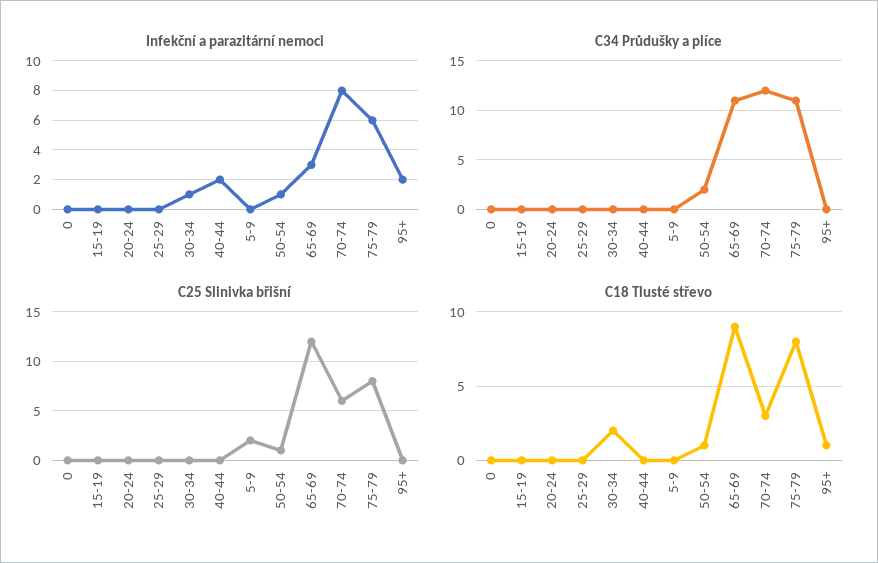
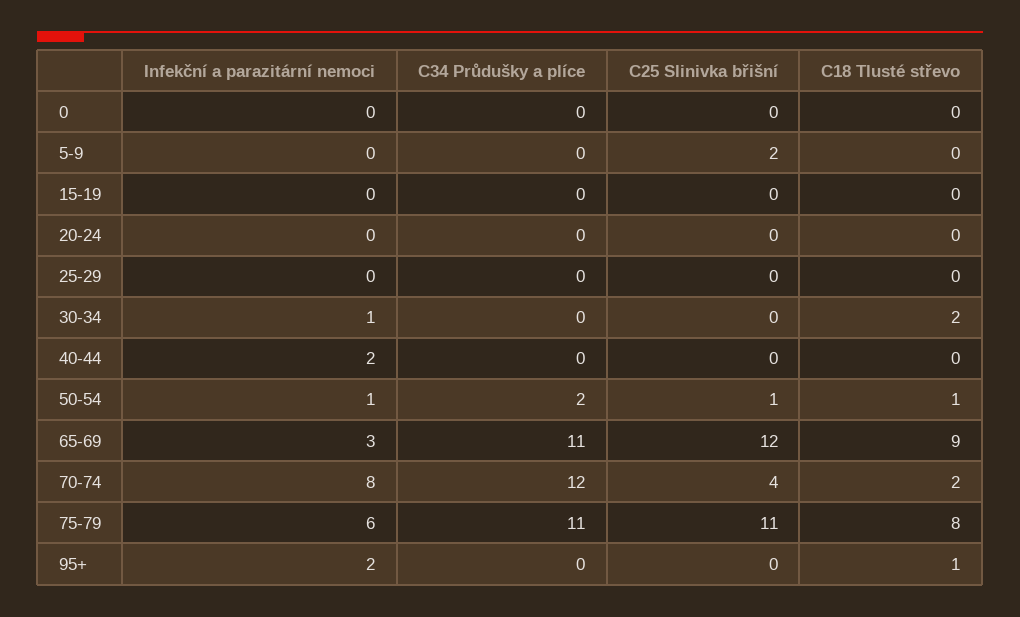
C25 Slinivka břišní, 70-74: 6 -> 4
C25 Slinivka břišní, 75-79: 8 -> 11
C18 Tlusté střevo, 70-74: 3 -> 2

